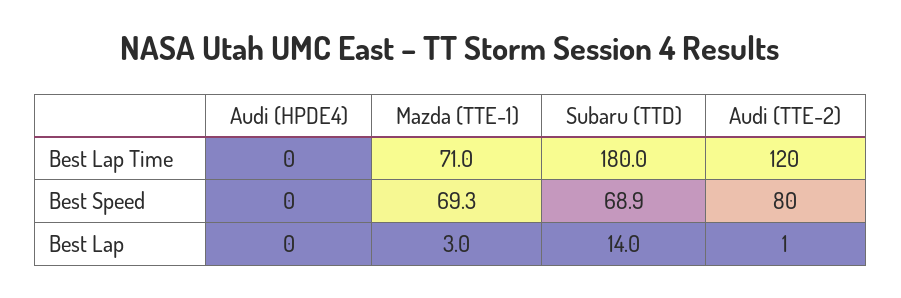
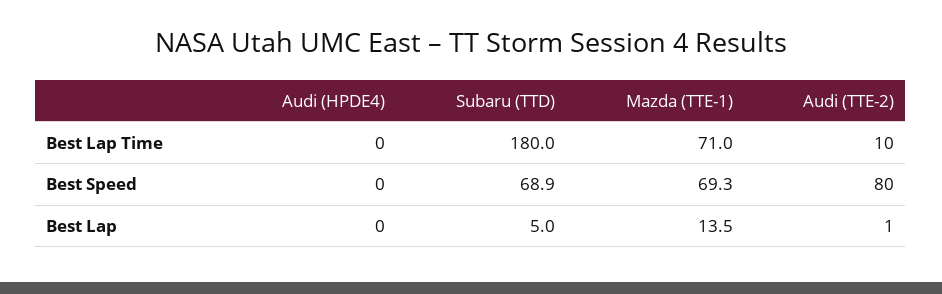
Audi (TTE-2), Best Lap Time: 120 -> 10
Mazda (TTE-1), Best Lap: 3 -> 13.5
Subaru (TTD), Best Lap: 14 -> 5

